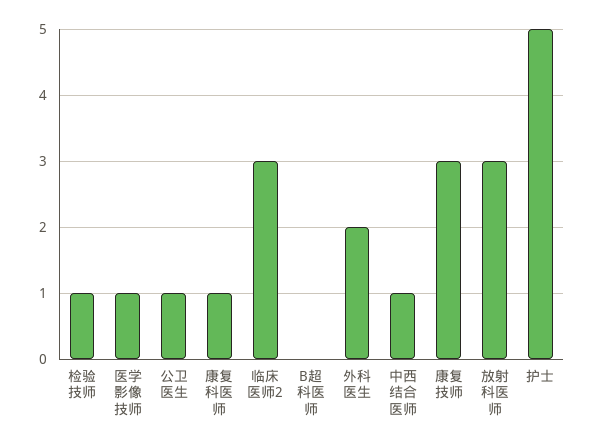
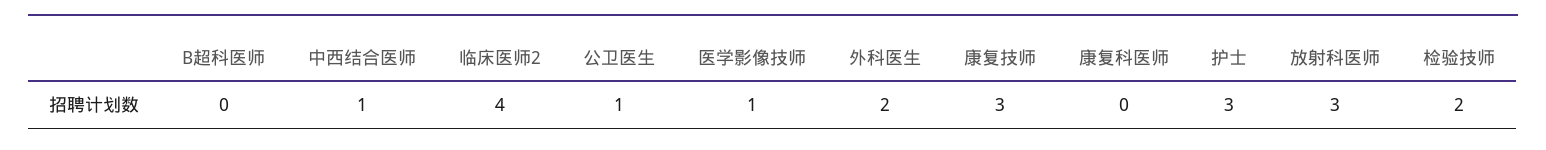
检验技师: 1 -> 2
康复科医师: 1 -> 0
临床医师2: 3 -> 4
护士: 5 -> 3

